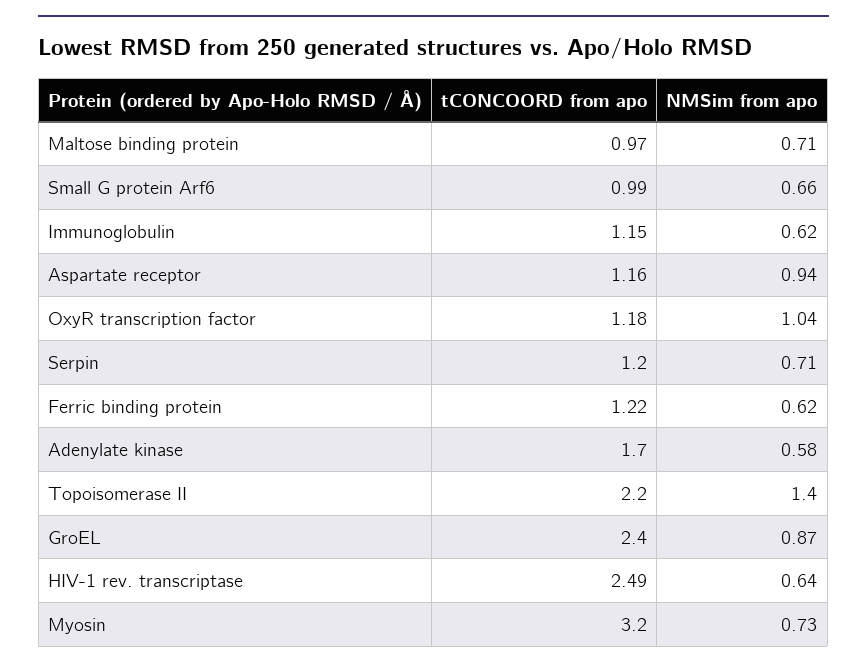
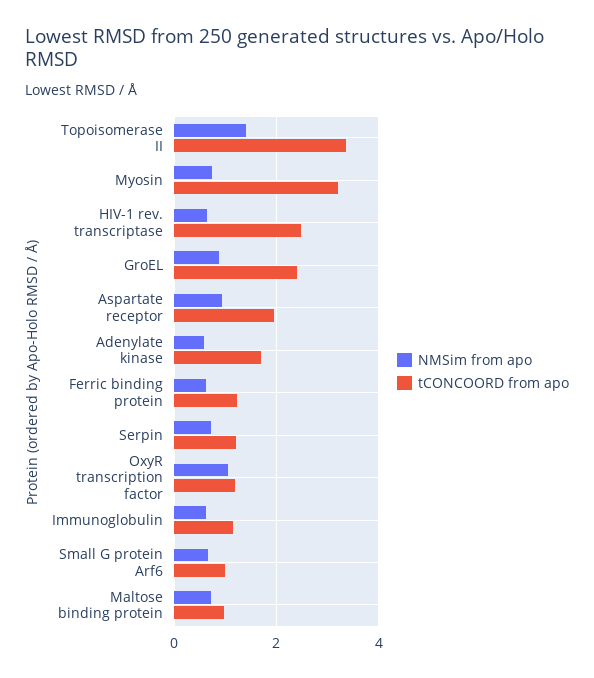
tCONCOORD from apo, Aspartate receptor: 1.16 -> 2
tCONCOORD from apo, Topoisomerase II: 2.2 -> 3.4

